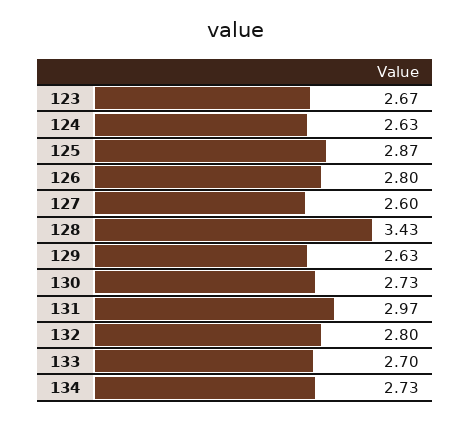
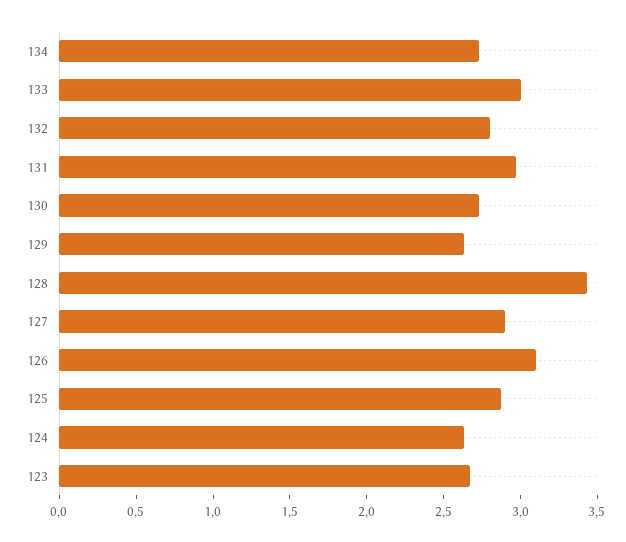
126: 2.8 -> 3.1
127: 2.6 -> 2.9
133: 2.7 -> 3

